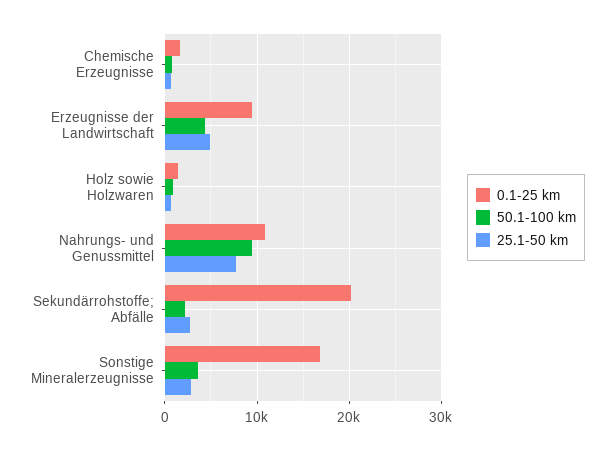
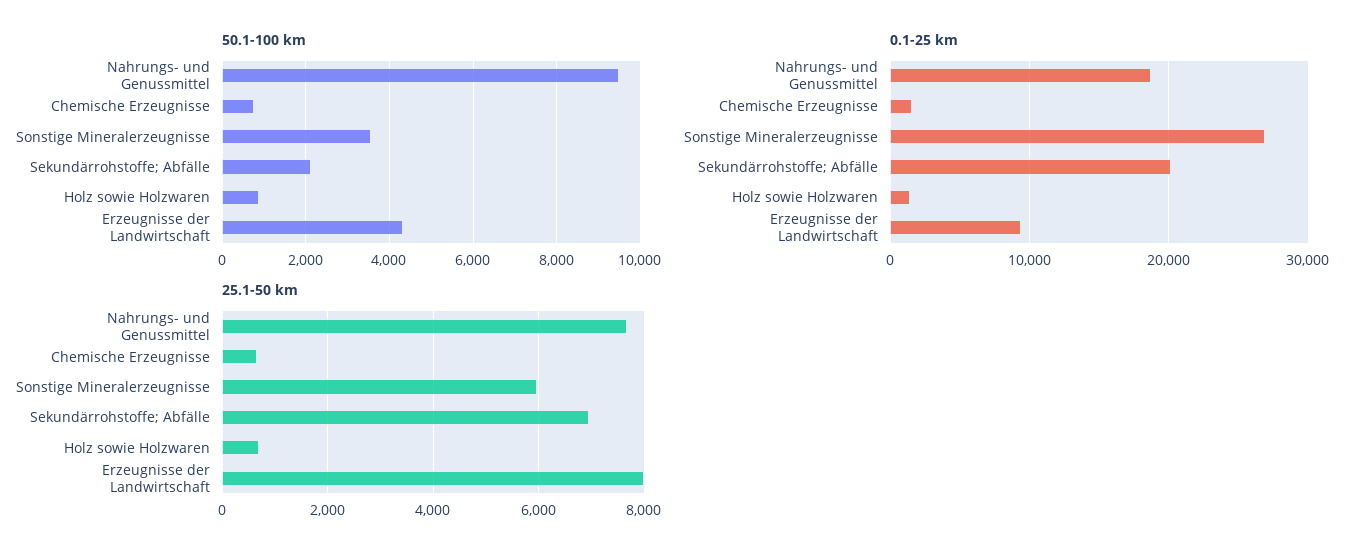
25.1-50 km, Erzeugnisse der Landwirtschaft: 5000 -> 8000
0.1-25 km, Nahrungs- und Genussmittel: 11000 -> 19000
25.1-50 km, Sekundärrohstoffe; Abfälle: 3000 -> 7000
0.1-25 km, Sonstige Mineralerzeugnisse: 17000 -> 27000
25.1-50 km, Sonstige Mineralerzeugnisse: 3000 -> 6000

